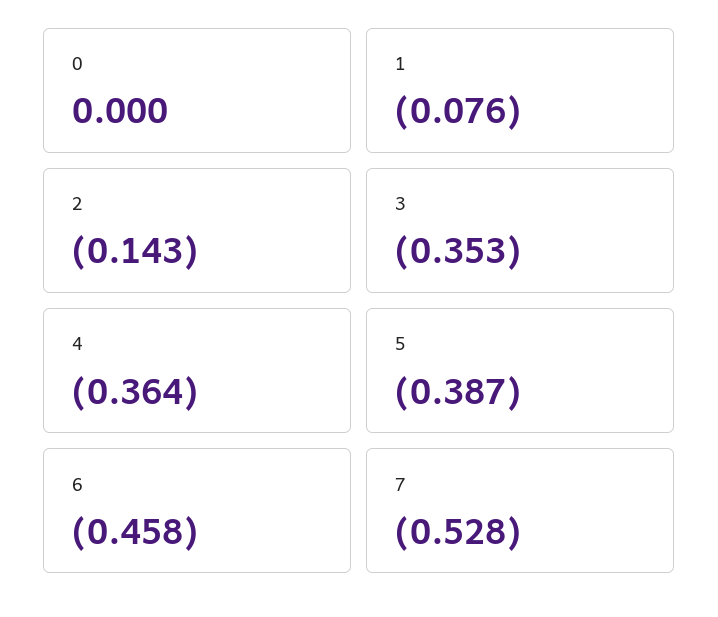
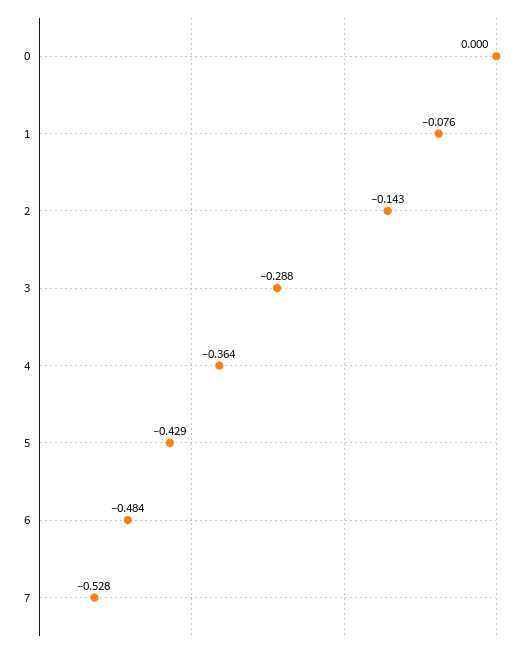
3: -0.353 -> -0.288
5: -0.387 -> -0.429
6: -0.458 -> -0.484

